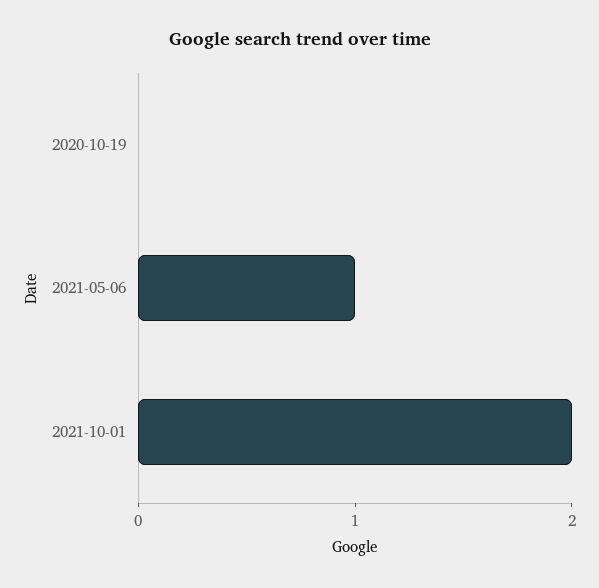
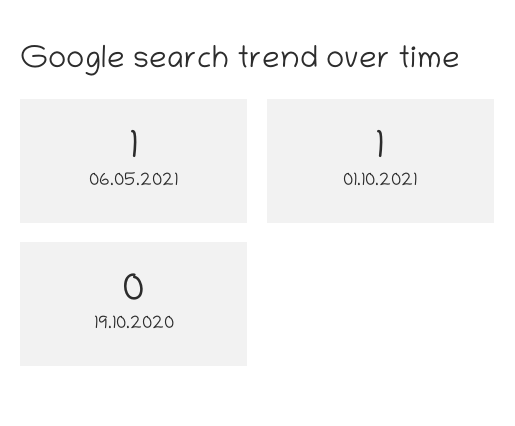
2021-10-01: 2 -> 1

